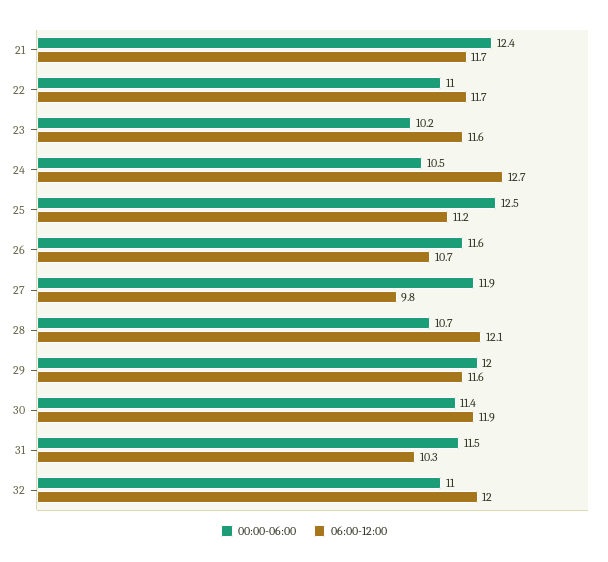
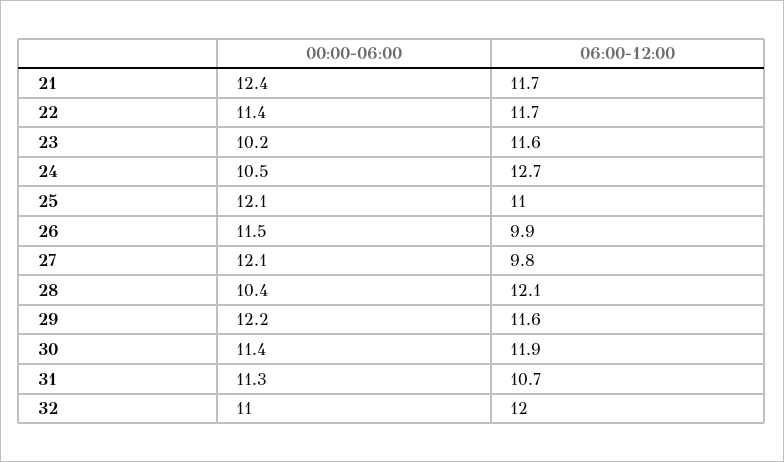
00:00-06:00, 22: 11 -> 11.4
00:00-06:00, 25: 12.5 -> 12.1
06:00-12:00, 25: 11.2 -> 11
00:00-06:00, 26: 11.6 -> 11.5
06:00-12:00, 26: 10.7 -> 9.9
00:00-06:00, 27: 11.9 -> 12.1
00:00-06:00, 28: 10.7 -> 10.4
00:00-06:00, 29: 12 -> 12.2
00:00-06:00, 31: 11.5 -> 11.3
06:00-12:00, 31: 10.3 -> 10.7

